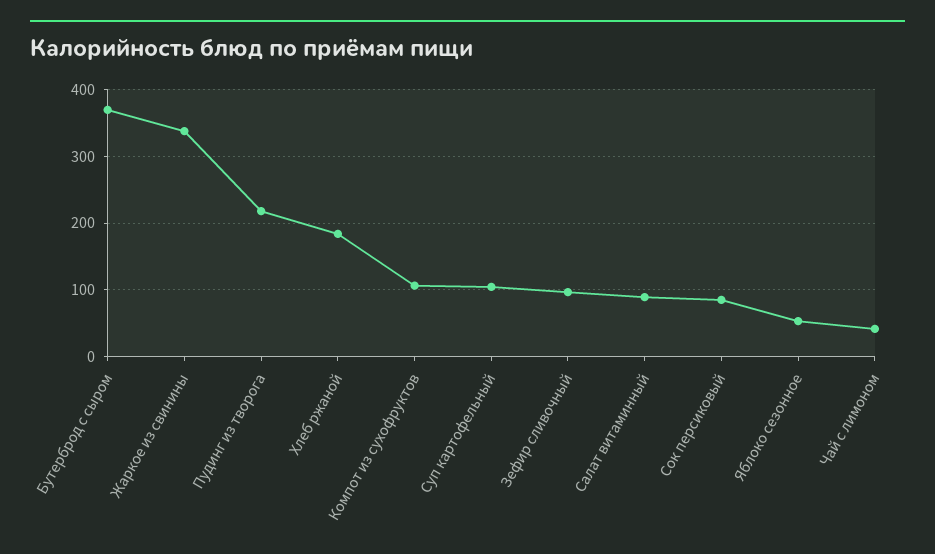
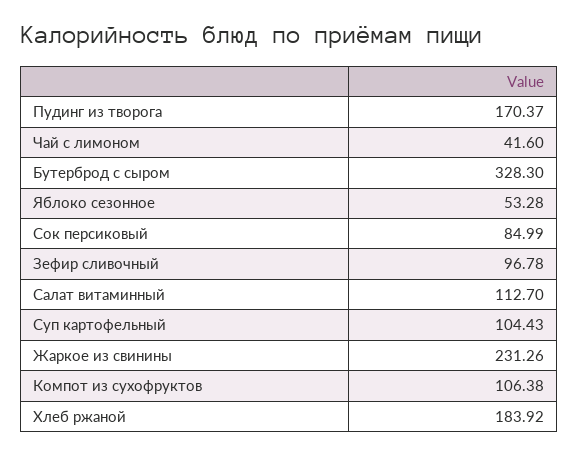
Бутерброд с сыром: 370 -> 328.3
Жаркое из свинины: 340 -> 231.26
Пудинг из творога: 220 -> 170.37
Салат витаминный: 90 -> 112.7

